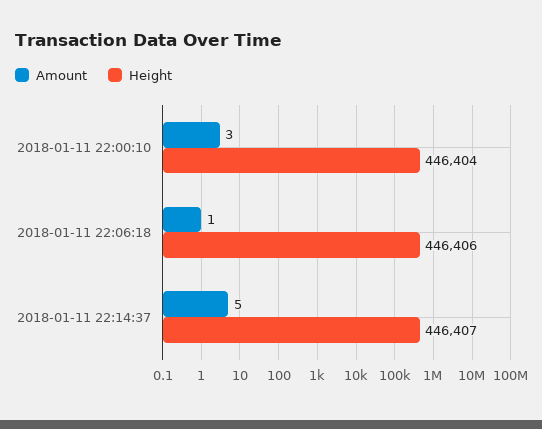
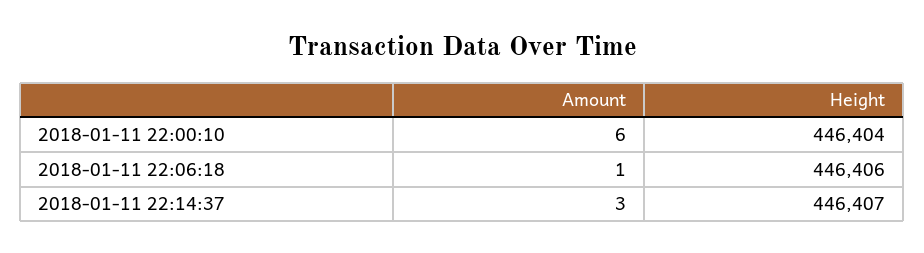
Amount, 2018-01-11 22:00:10: 3 -> 6
Amount, 2018-01-11 22:14:37: 5 -> 3

